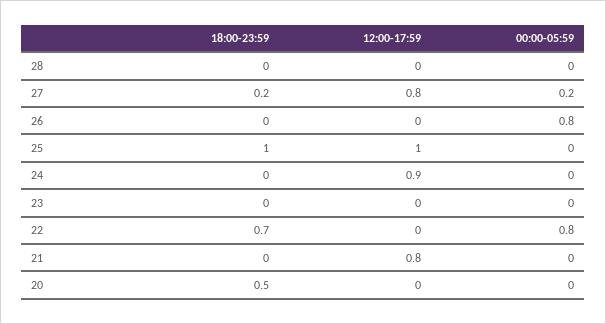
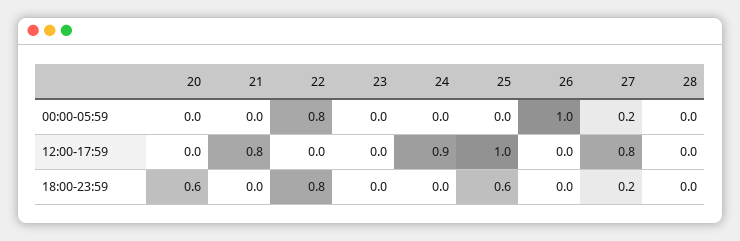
00:00-05:59, 26: 0.8 -> 1
18:00-23:59, 25: 1 -> 0.6
18:00-23:59, 22: 0.7 -> 0.8
18:00-23:59, 20: 0.5 -> 0.6

